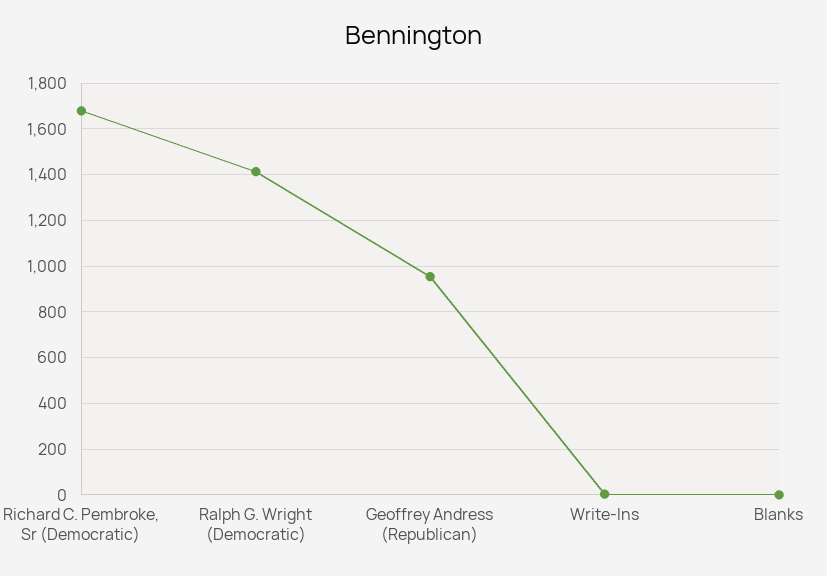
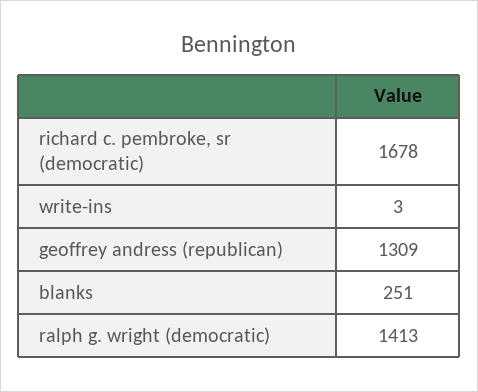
Geoffrey Andress (Republican): 950 -> 1309
Blanks: 0 -> 251

